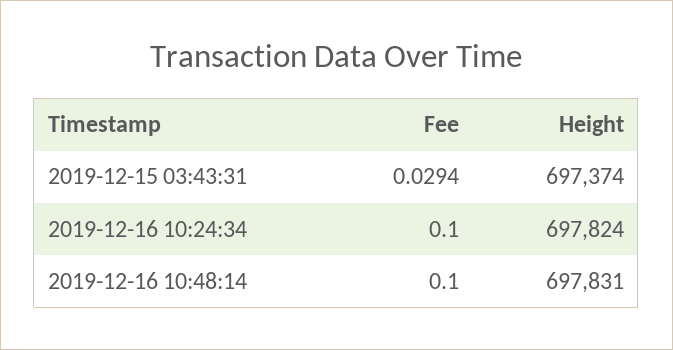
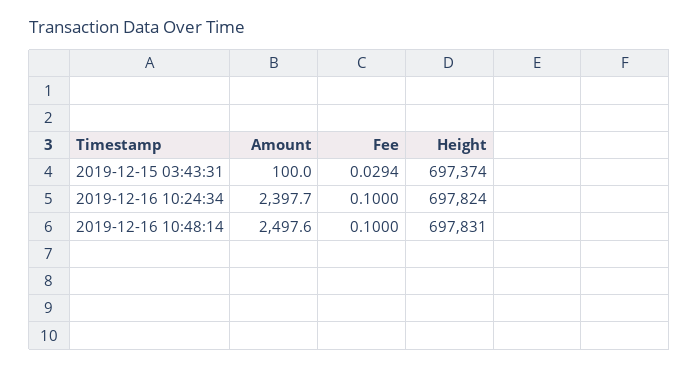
Amount, 2019-12-15 03:43:31: none -> 100
Amount, 2019-12-16 10:24:34: none -> 2397.7
Amount, 2019-12-16 10:48:14: none -> 2497.6

